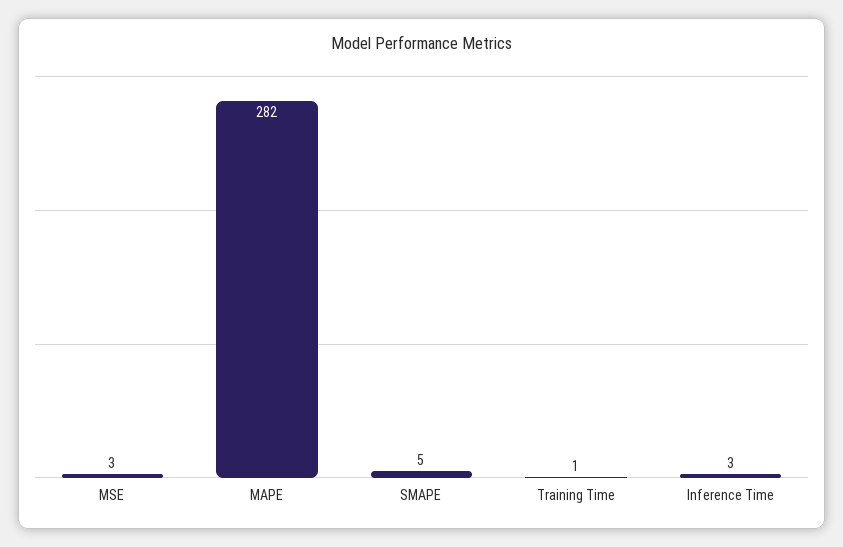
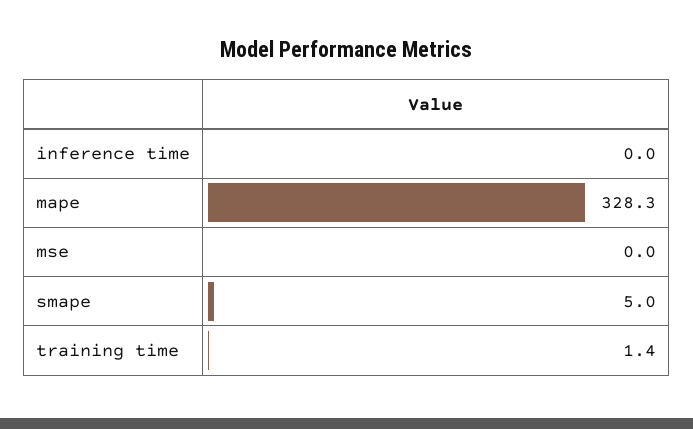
MSE: 3 -> 0
MAPE: 282 -> 328.3
Inference Time: 3 -> 0

